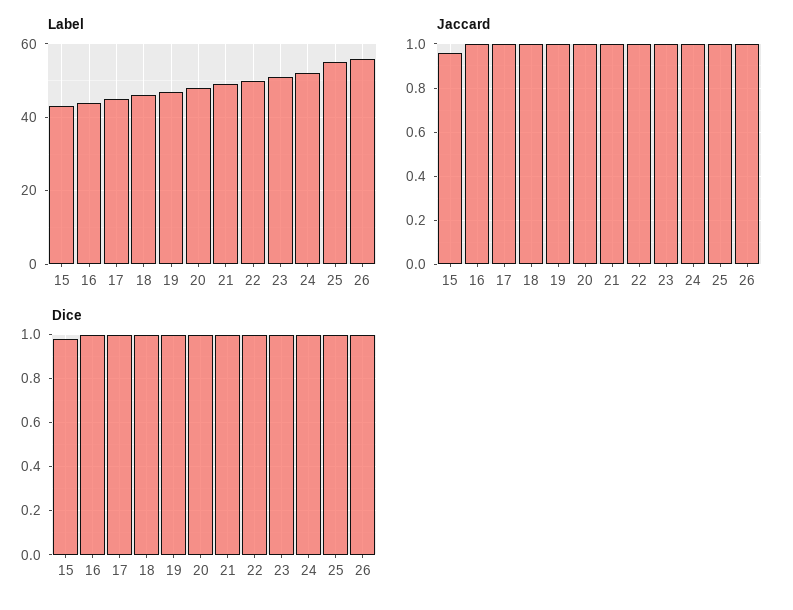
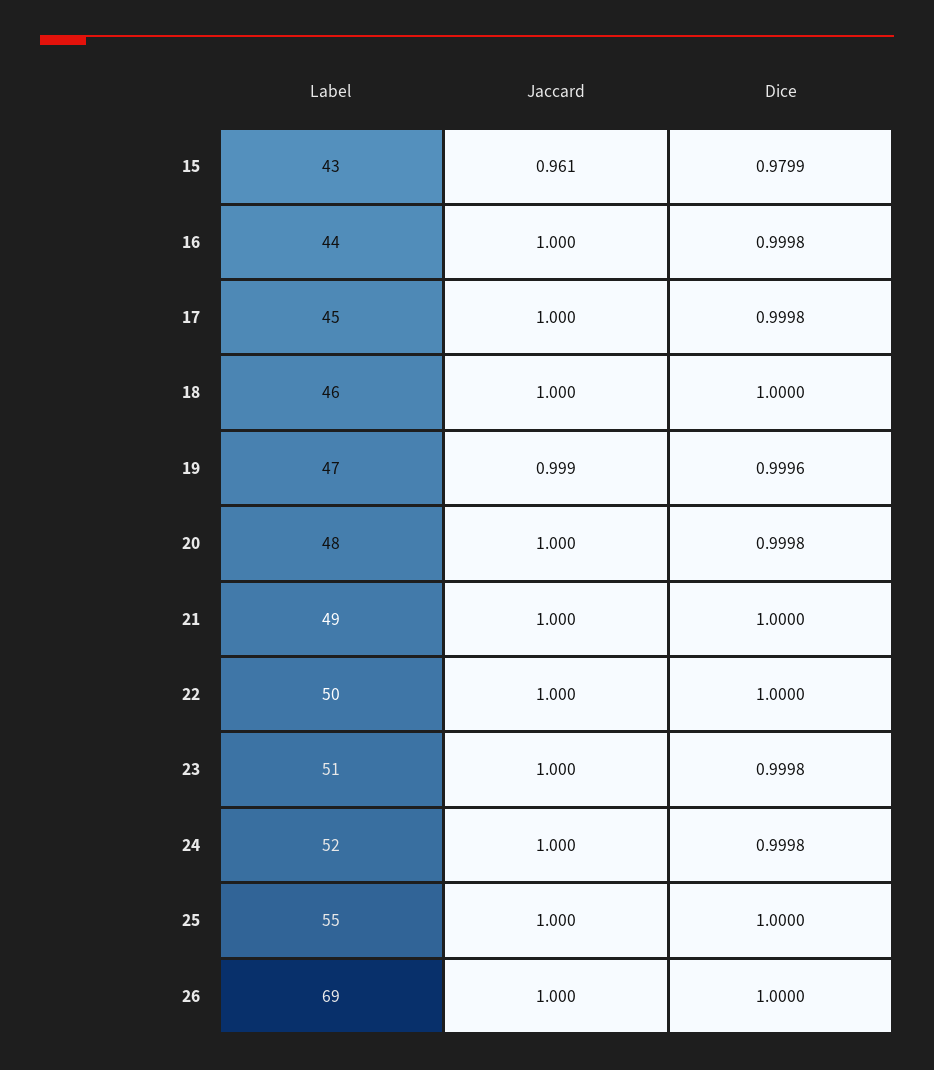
Label, 26: 55 -> 69

